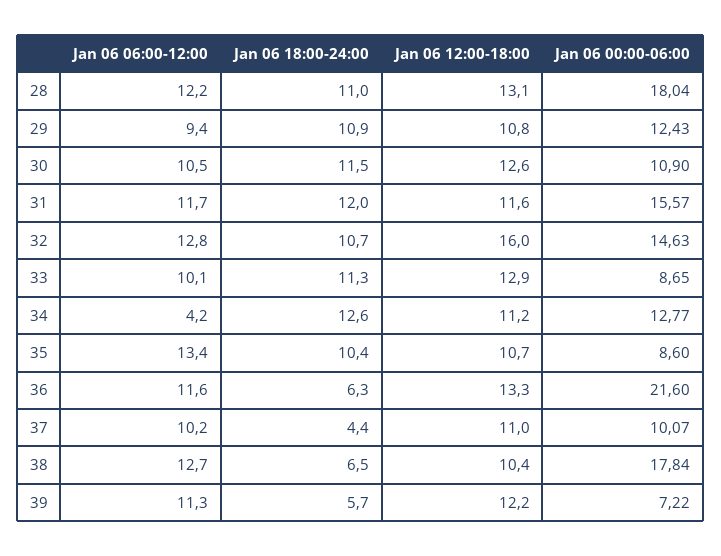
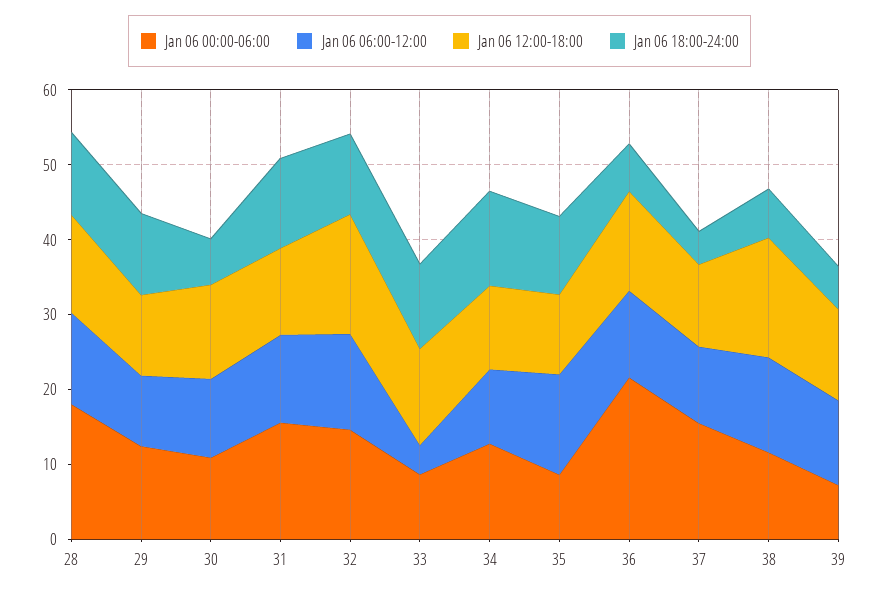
Jan 06 18:00-24:00, 30: 11.5 -> 6
Jan 06 06:00-12:00, 33: 10.1 -> 4
Jan 06 06:00-12:00, 34: 4.2 -> 10
Jan 06 00:00-06:00, 37: 10.07 -> 16
Jan 06 12:00-18:00, 38: 10.4 -> 16
Jan 06 00:00-06:00, 38: 17.84 -> 12

